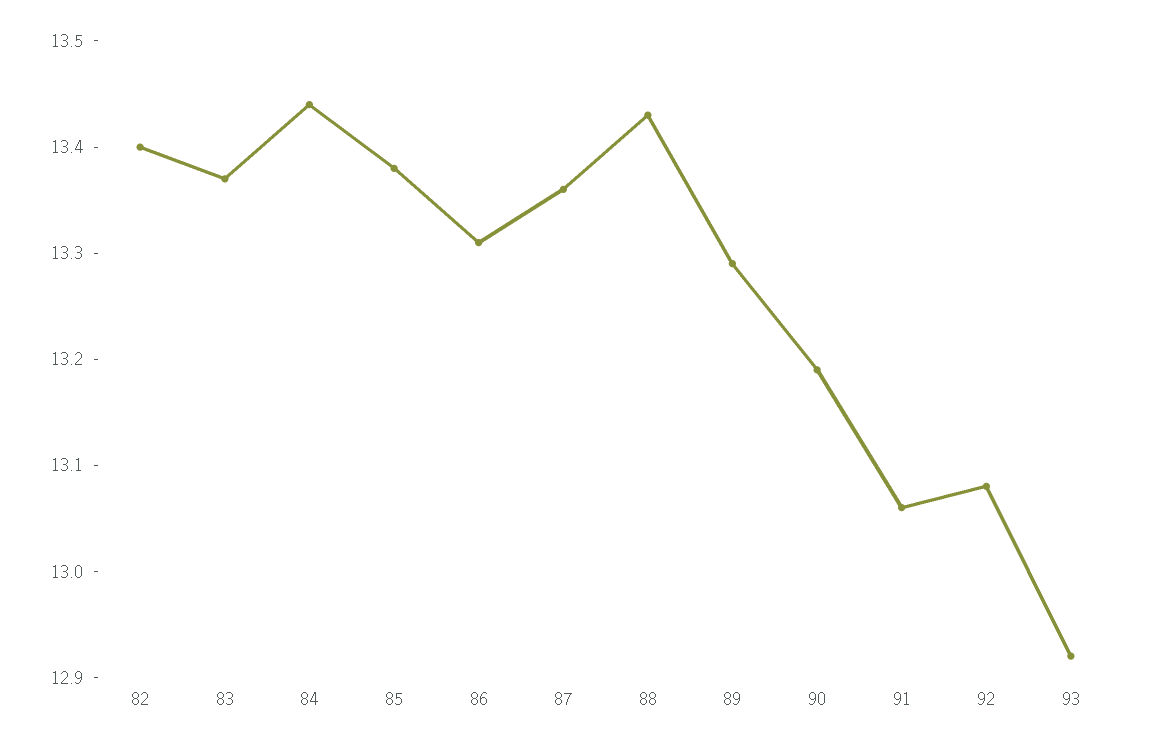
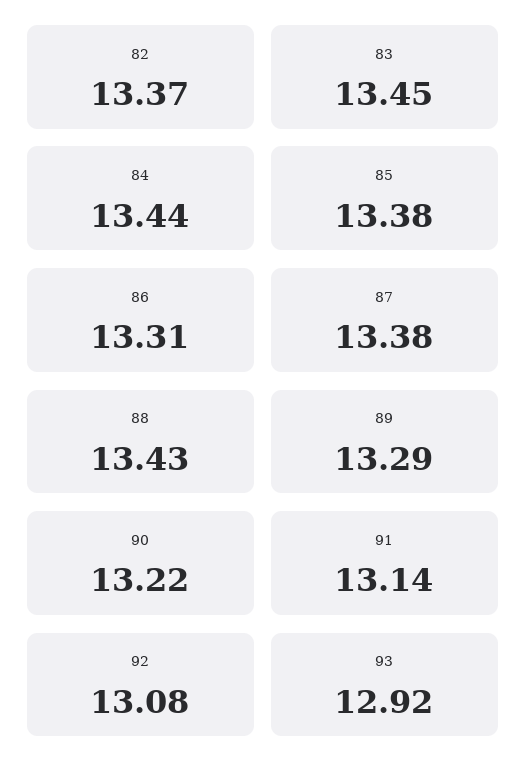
82: 13.4 -> 13.37
83: 13.37 -> 13.45
87: 13.36 -> 13.38
90: 13.19 -> 13.22
91: 13.06 -> 13.14

